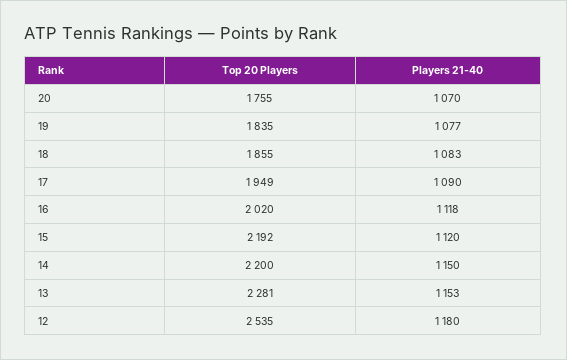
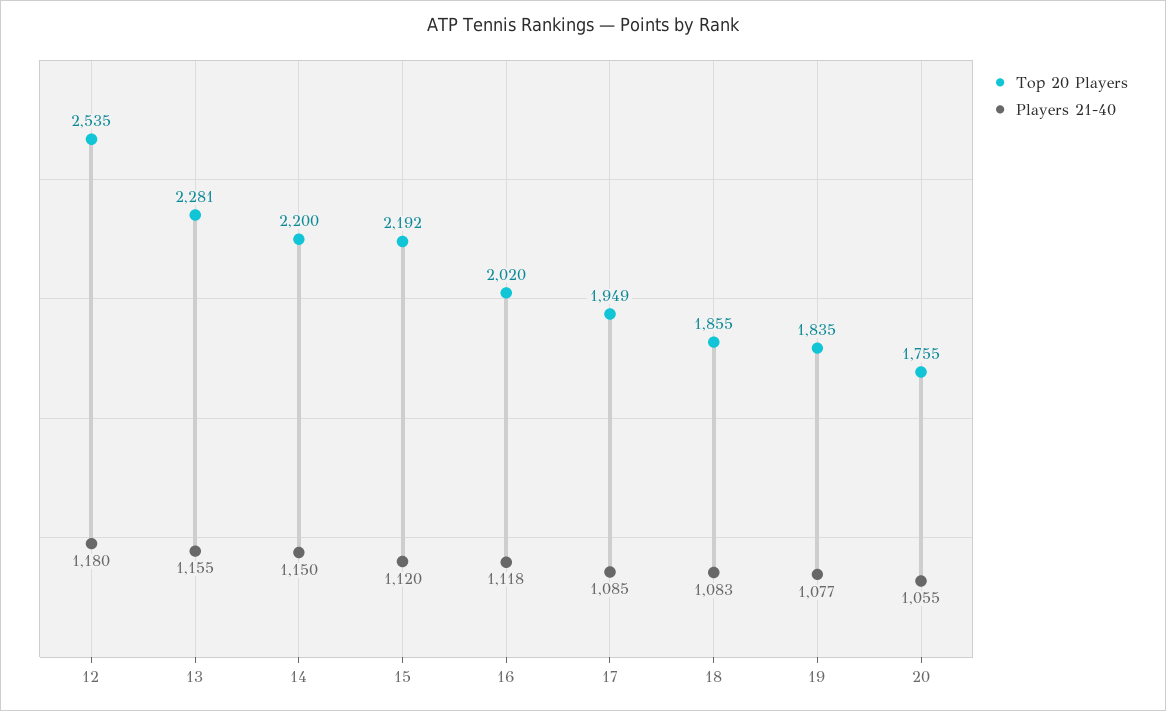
Players 21-40, 20: 1070 -> 1055
Players 21-40, 17: 1090 -> 1085
Players 21-40, 13: 1153 -> 1155

